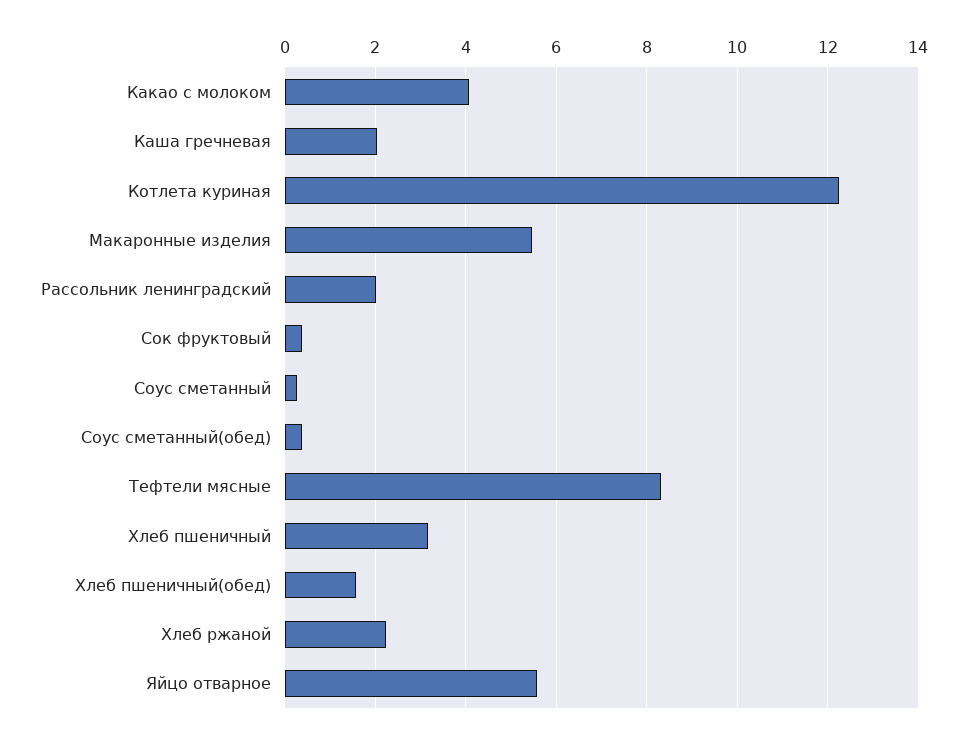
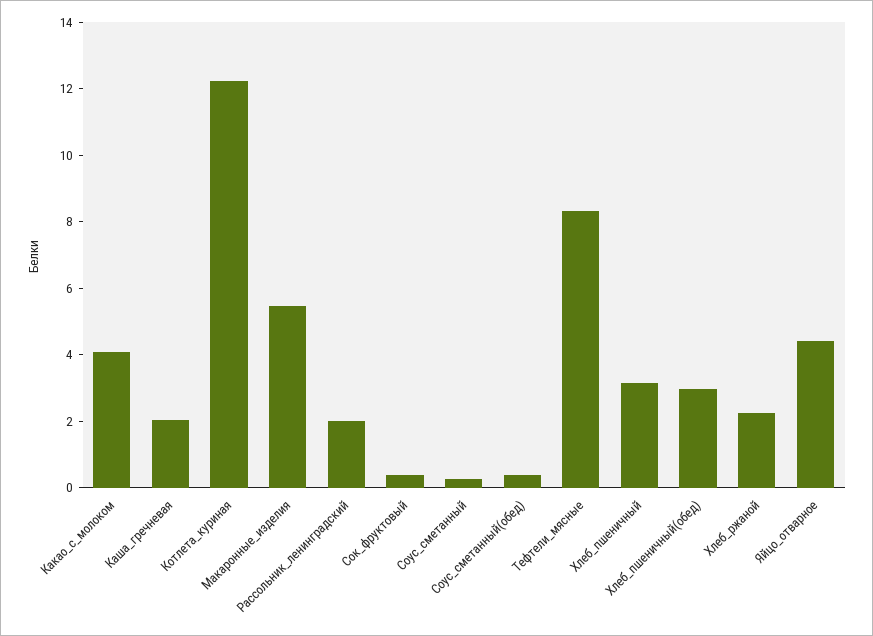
Хлеб пшеничный(обед): 1.6 -> 3
Яйцо отварное: 5.6 -> 4.5

